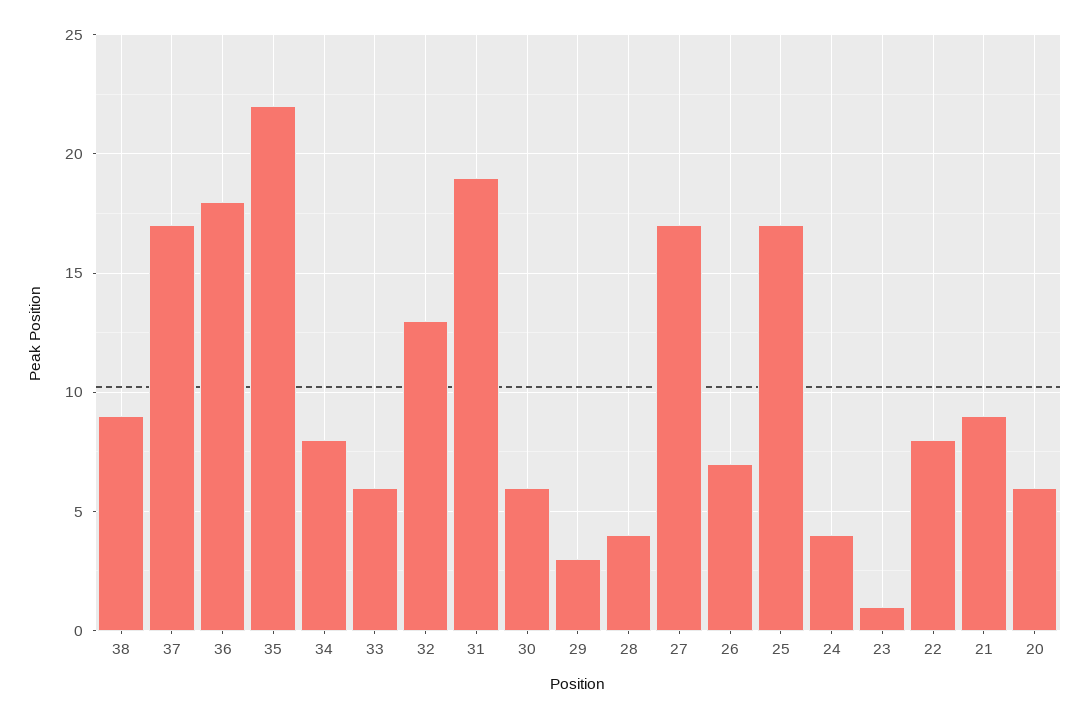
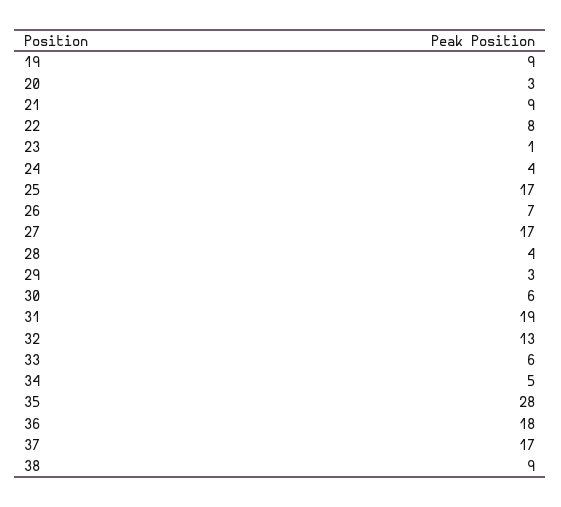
35: 22 -> 28
34: 8 -> 5
20: 6 -> 3
19: none -> 9

